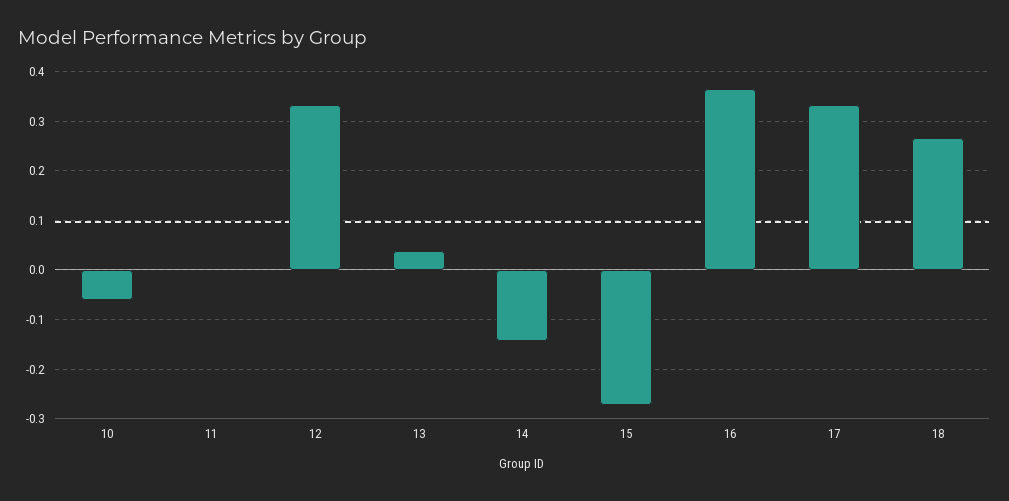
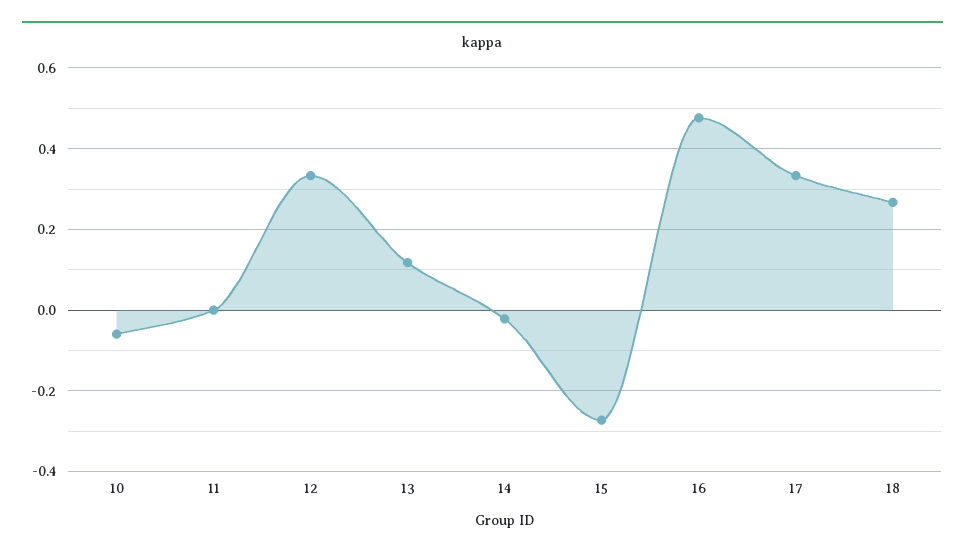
13: 0.04 -> 0.12
14: -0.14 -> -0.02
16: 0.36 -> 0.48

